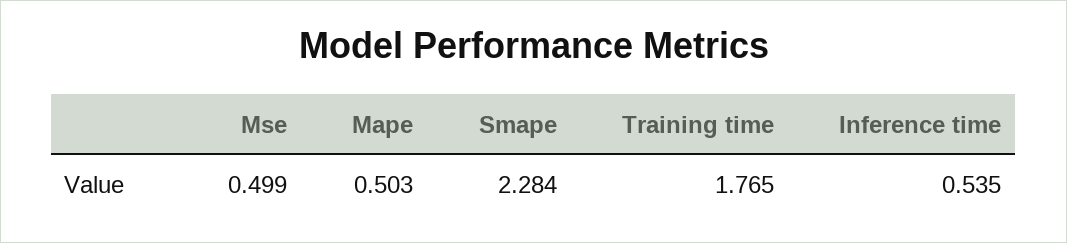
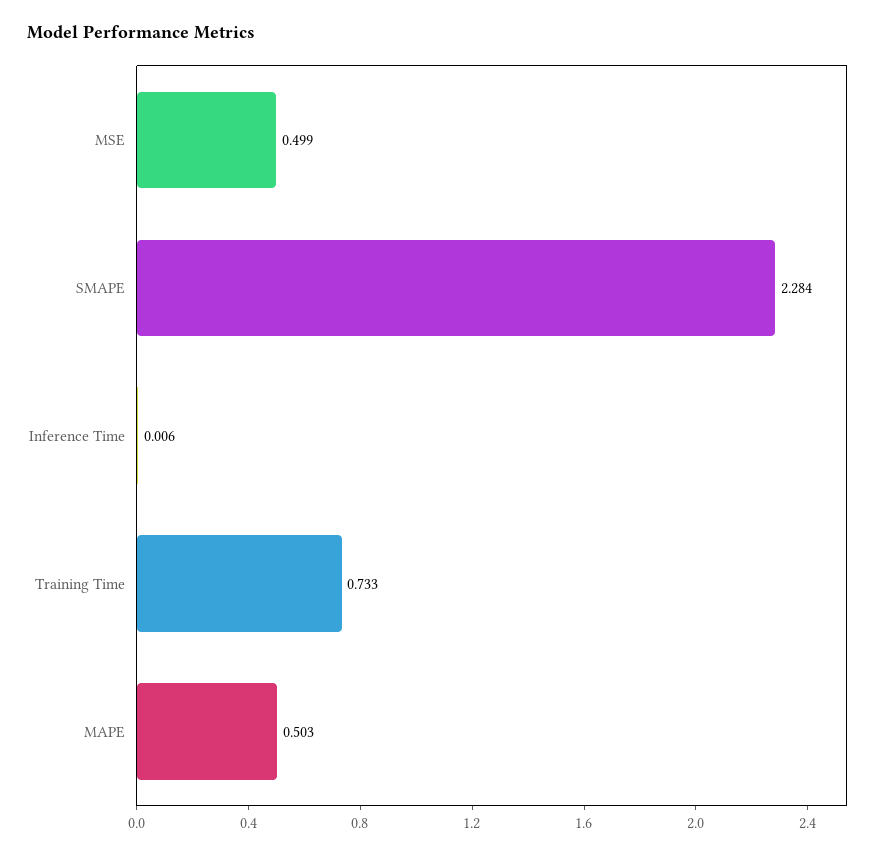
Training time: 1.765 -> 0.733
Inference time: 0.535 -> 0.006

